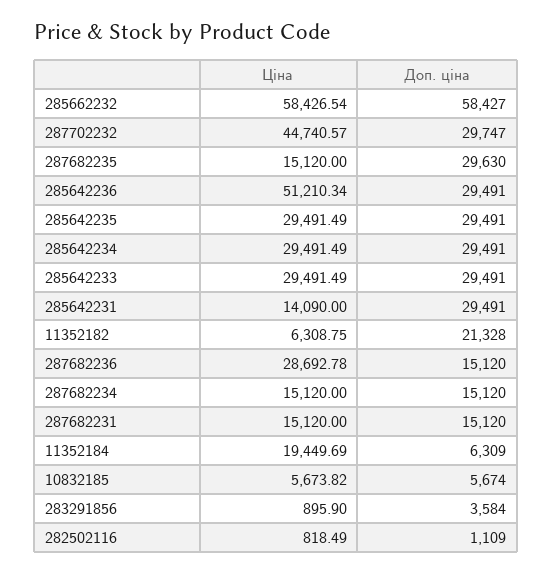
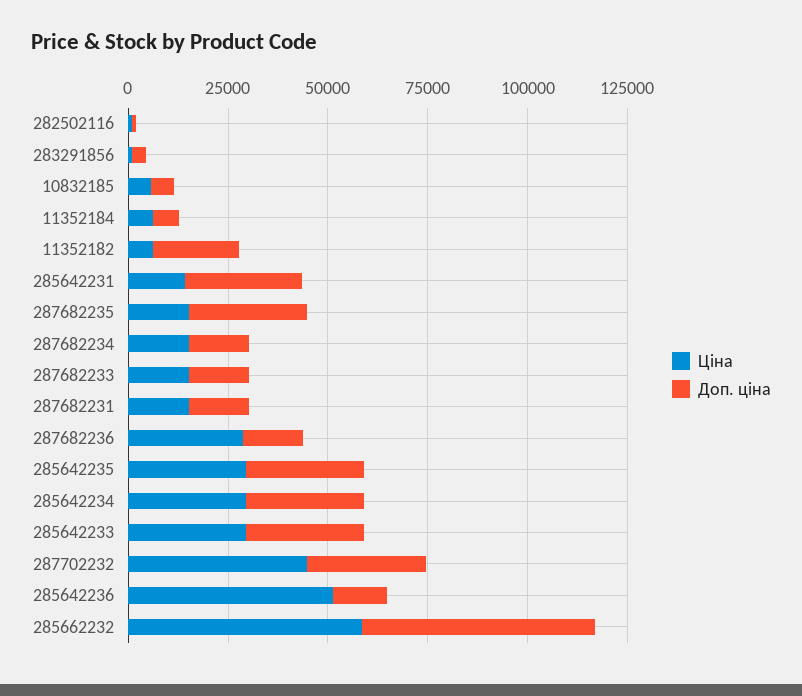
Доп. ціна, 285642236: 29491 -> 15000
Ціна, 11352184: 19449.69 -> 5000
Ціна, 287682233: none -> 15000
Доп. ціна, 287682233: none -> 15000

